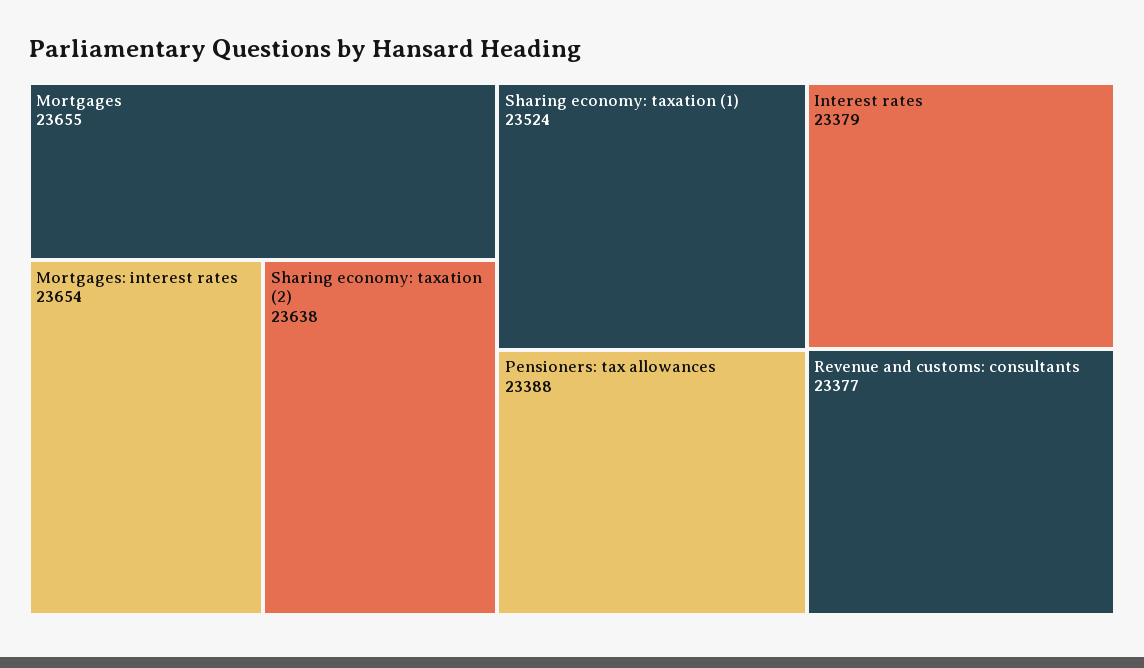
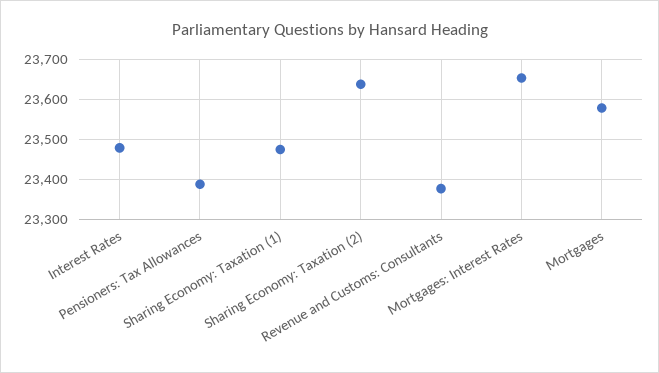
Mortgages: 23655 -> 23580
Sharing economy: taxation (1): 23524 -> 23480
Interest rates: 23379 -> 23480

